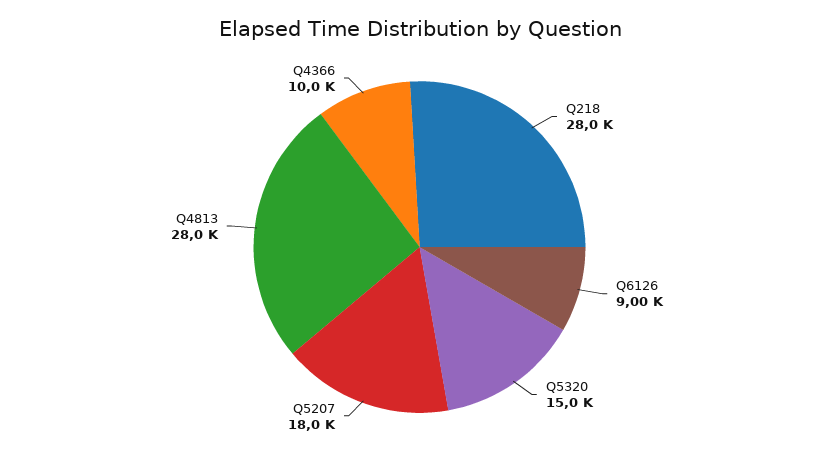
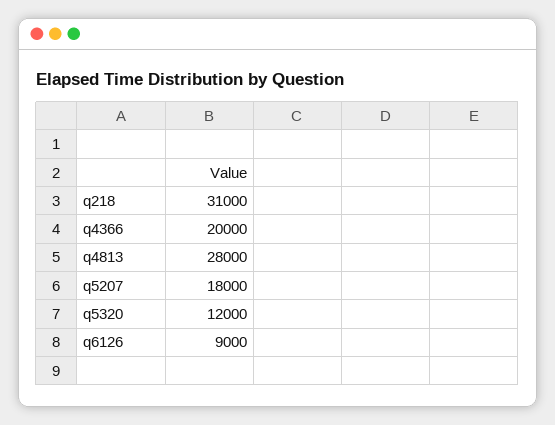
Q218: 28000 -> 31000
Q5320: 15000 -> 12000
Q4366: 10000 -> 20000

